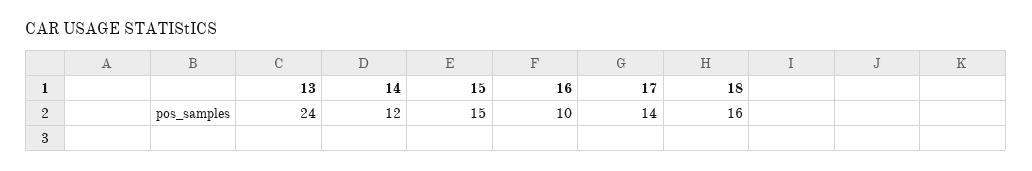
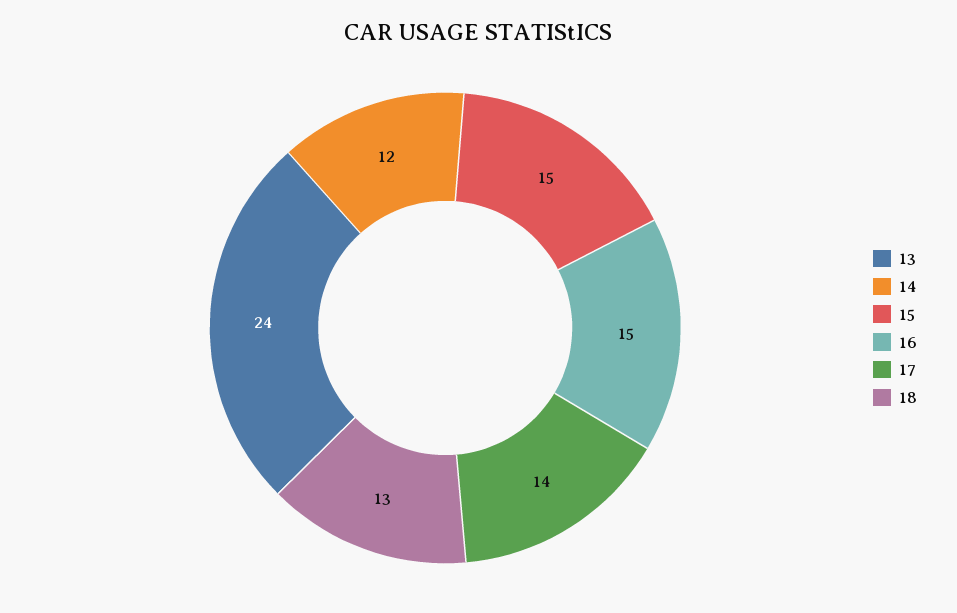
16: 10 -> 15
18: 16 -> 13

